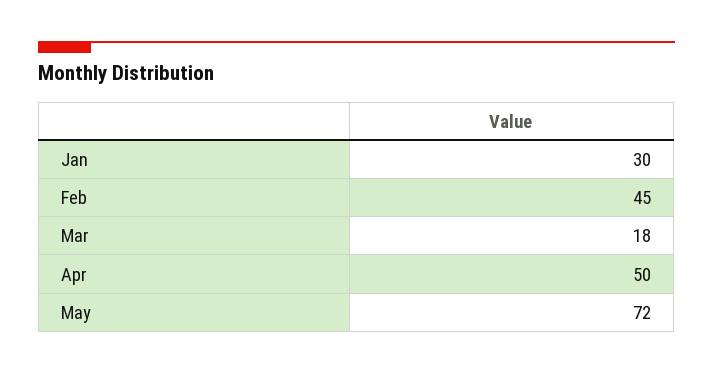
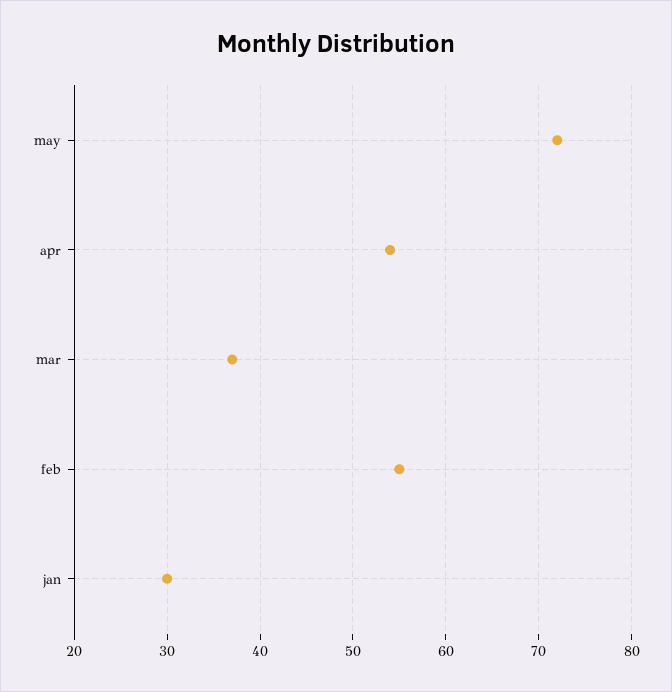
Feb: 45 -> 55
Mar: 18 -> 37
Apr: 50 -> 54

